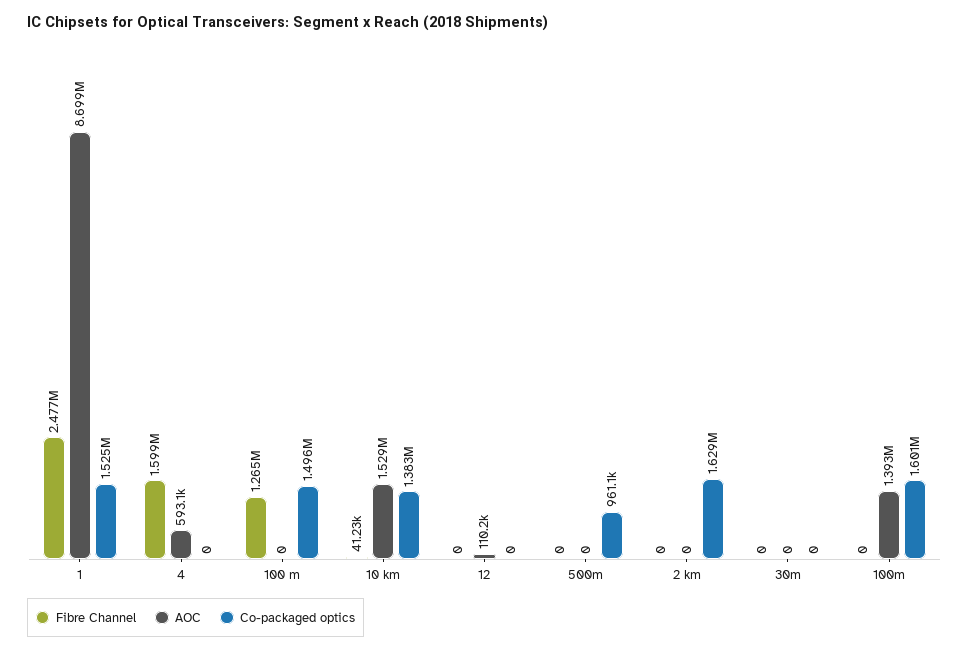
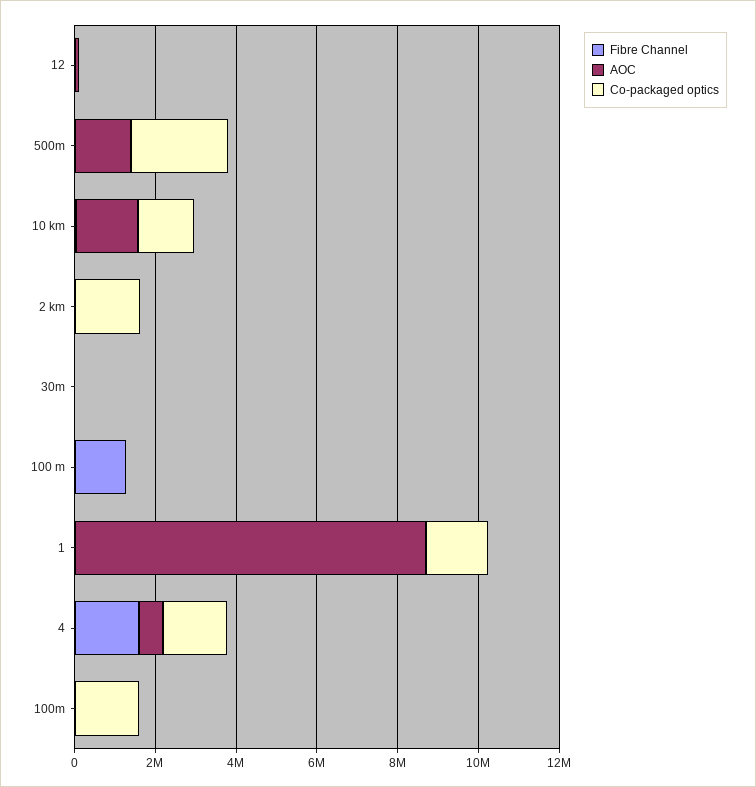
Fibre Channel, 1: 2477000 -> 0
Co-packaged optics, 4: 0 -> 1500000
Co-packaged optics, 100 m: 1496000 -> 0
AOC, 500m: 0 -> 1500000
Co-packaged optics, 500m: 961100 -> 2500000
AOC, 100m: 1393000 -> 0

